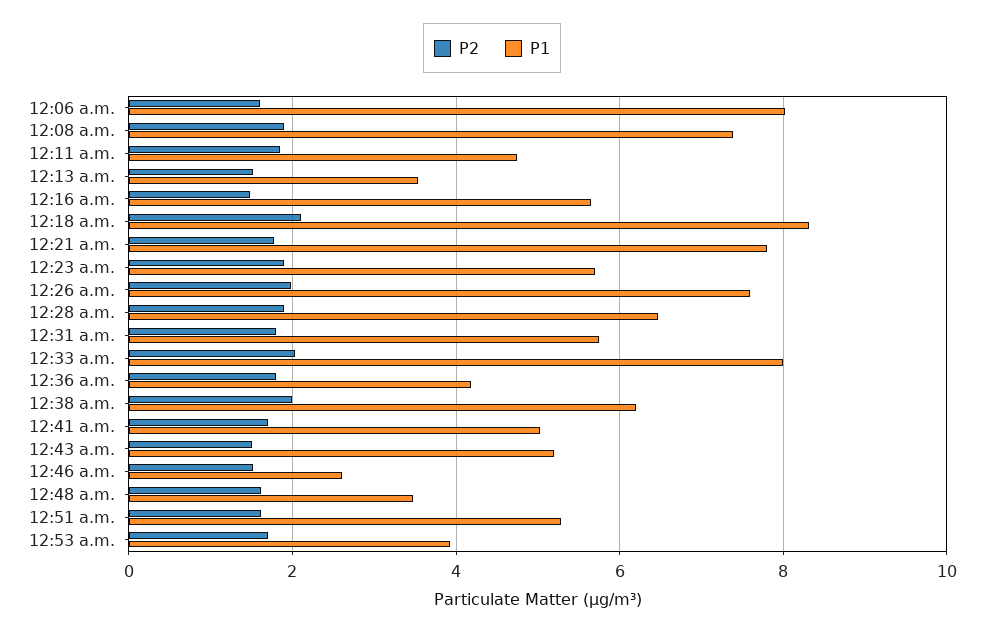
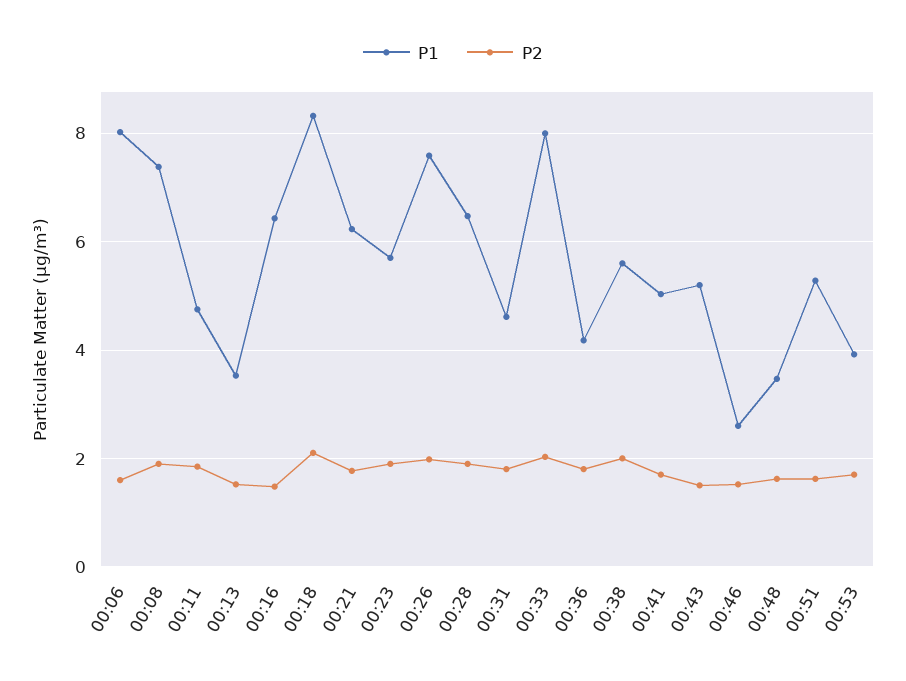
P1, 12:16 a.m.: 5.6 -> 6.4
P1, 12:21 a.m.: 7.8 -> 6.2
P1, 12:31 a.m.: 5.8 -> 4.6
P1, 12:38 a.m.: 6.2 -> 5.6

